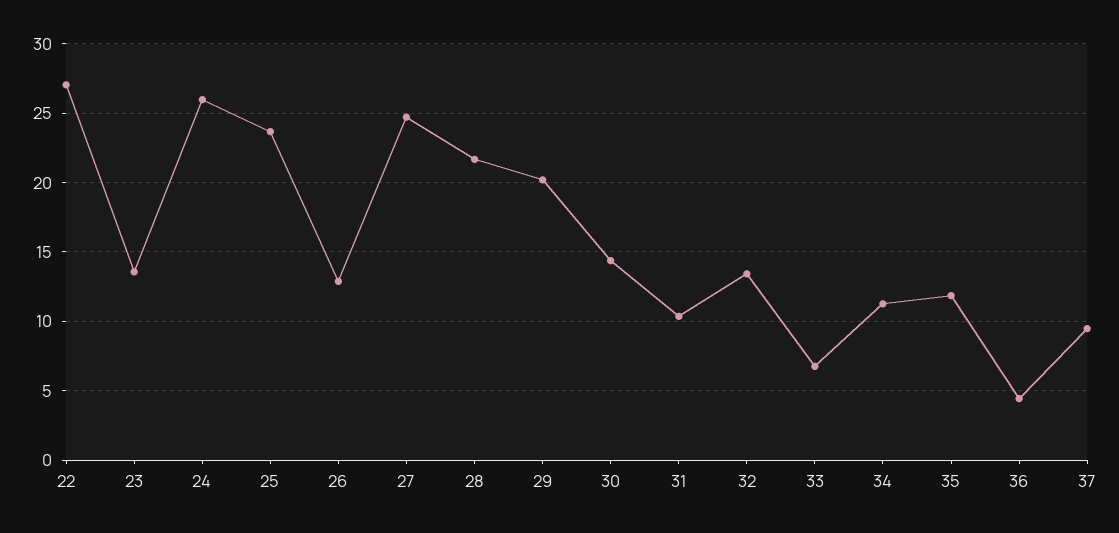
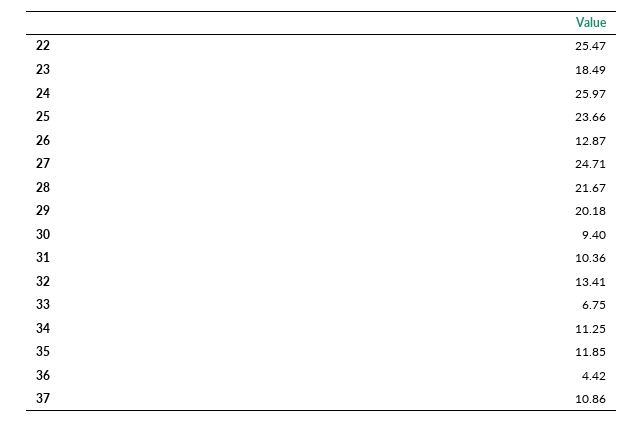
22: 27 -> 25.47
23: 13.5 -> 18.49
30: 14.5 -> 9.4
37: 9.5 -> 10.86

